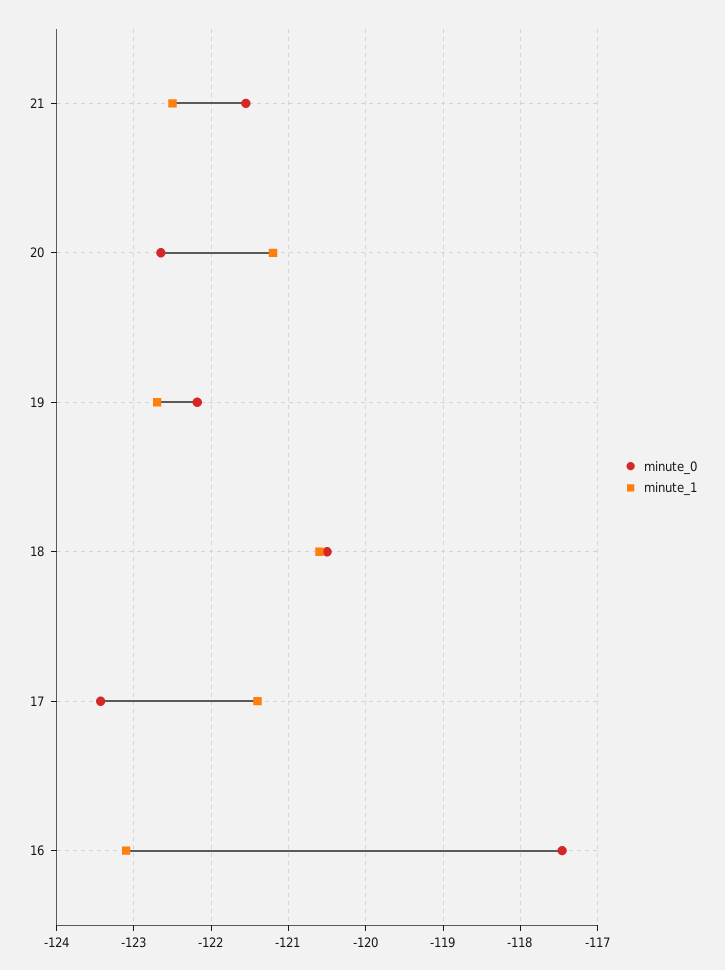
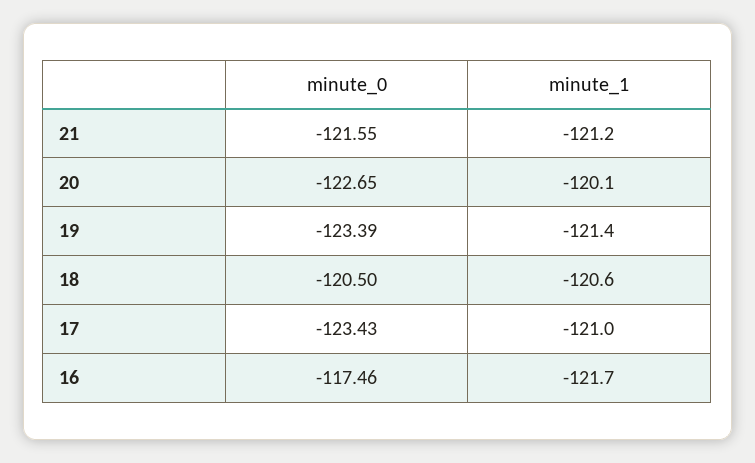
minute_1, 21: -122.5 -> -121.2
minute_1, 20: -121.2 -> -120.1
minute_0, 19: -122.2 -> -123.39
minute_1, 19: -122.7 -> -121.4
minute_1, 17: -121.4 -> -121
minute_1, 16: -123.1 -> -121.7

